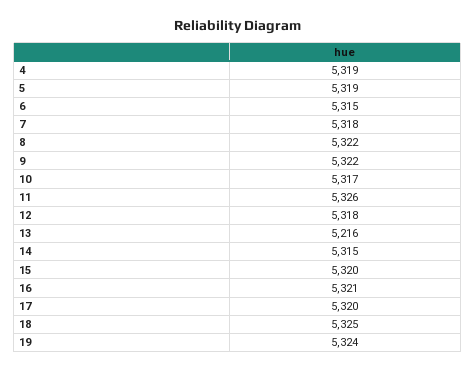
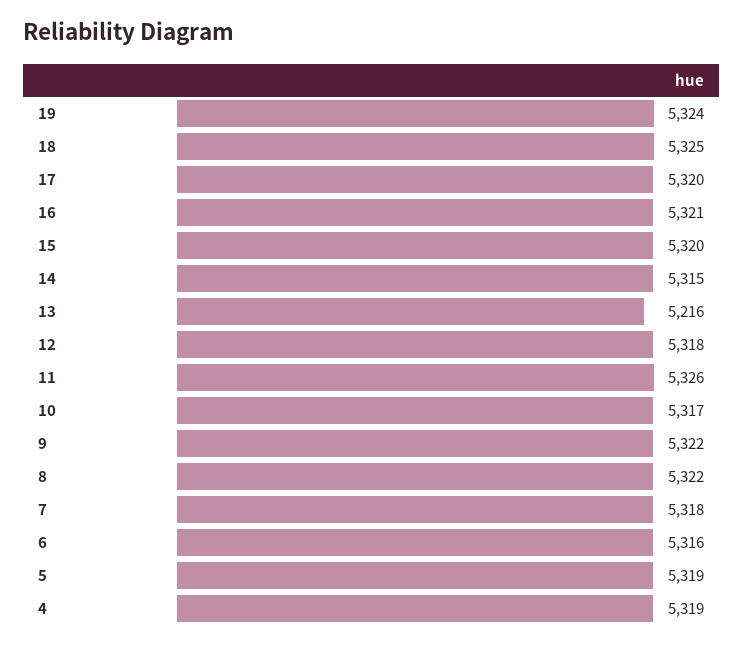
6: 5315 -> 5316

